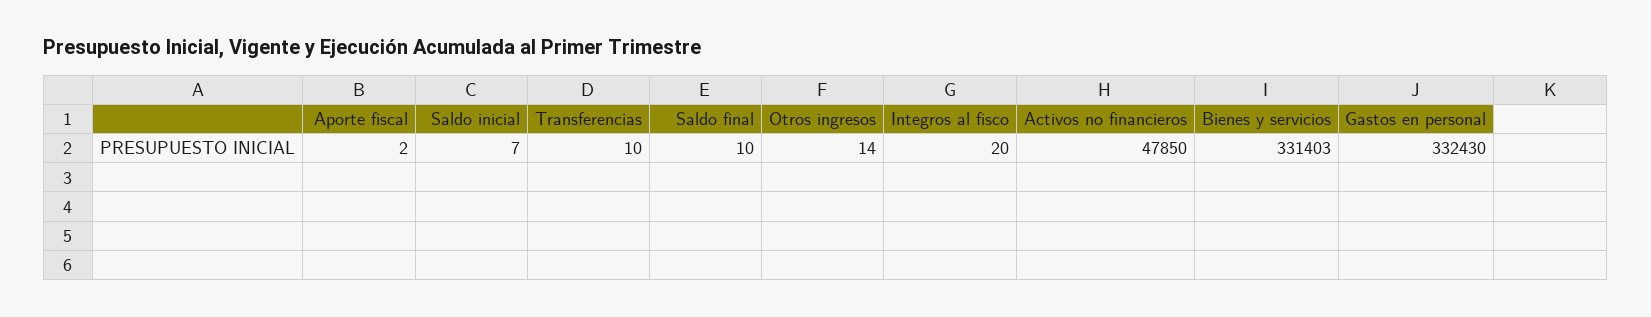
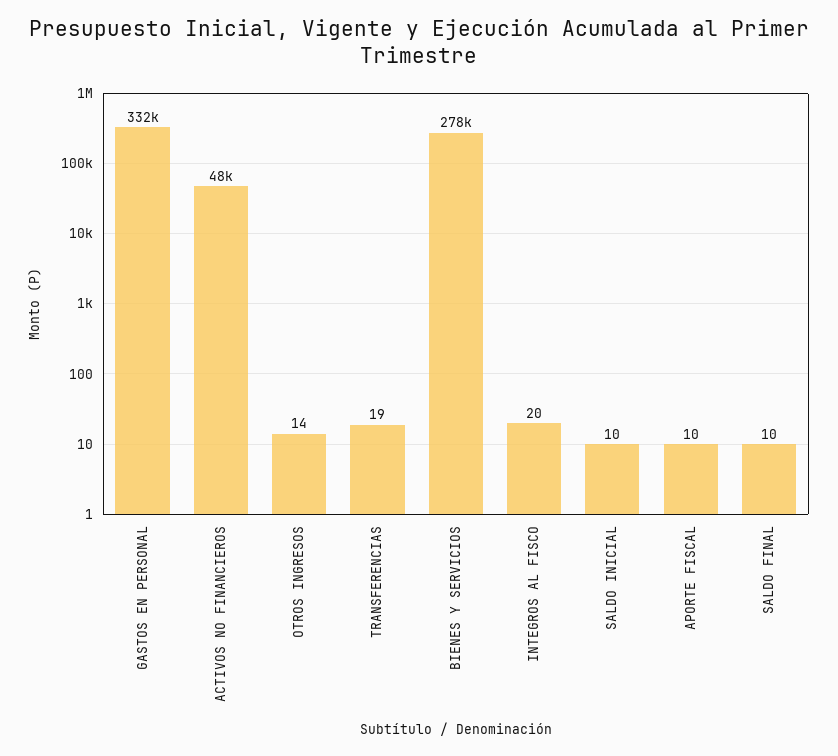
Aporte fiscal: 2 -> 10
Saldo inicial: 7 -> 10
Transferencias: 10 -> 19
Bienes y servicios: 331403 -> 278000

